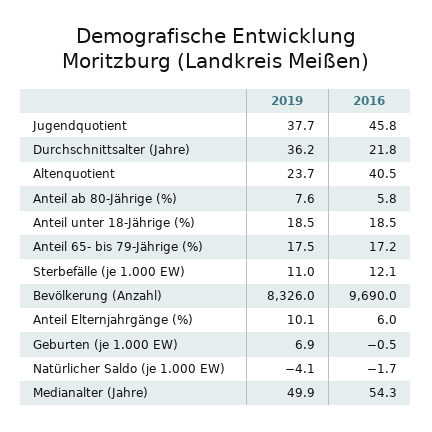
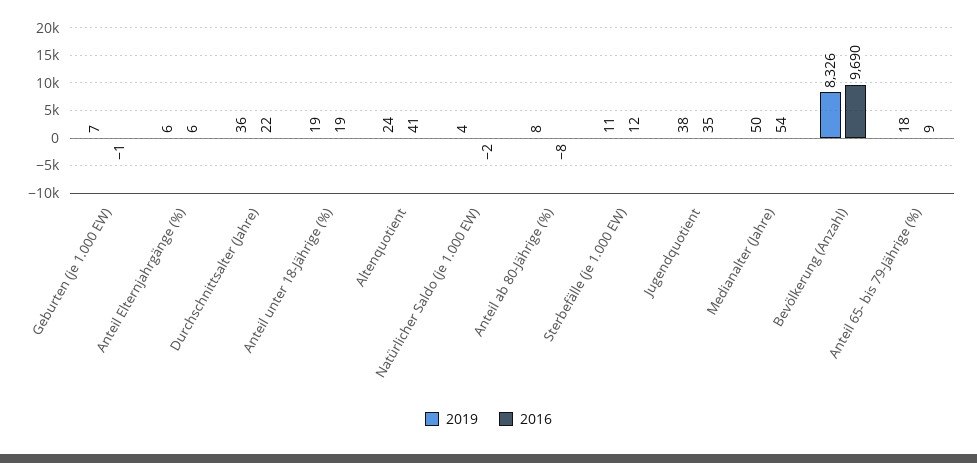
2016, Jugendquotient: 45.8 -> 35
2016, Anteil ab 80-Jährige (%): 5.8 -> -8
2016, Anteil 65- bis 79-Jährige (%): 17.2 -> 9
2019, Anteil Elternjahrgänge (%): 10.1 -> 6
2019, Natürlicher Saldo (je 1.000 EW): -4.1 -> 4

